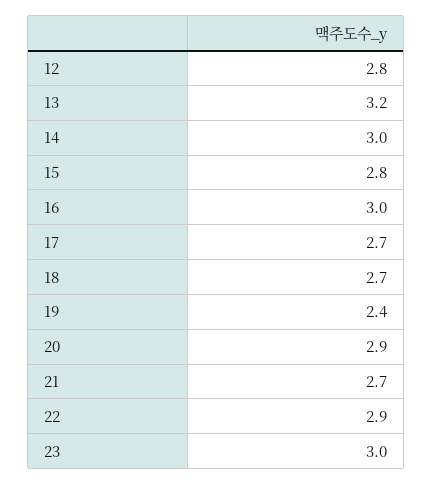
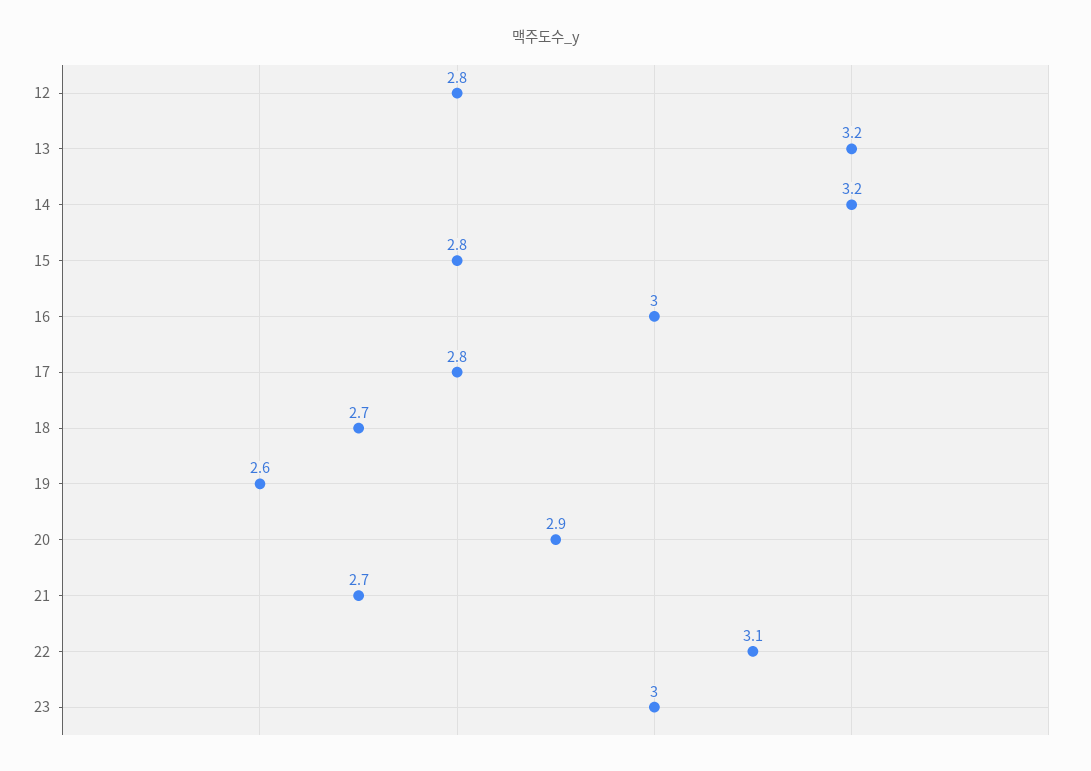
14: 3 -> 3.2
17: 2.7 -> 2.8
19: 2.4 -> 2.6
22: 2.9 -> 3.1

